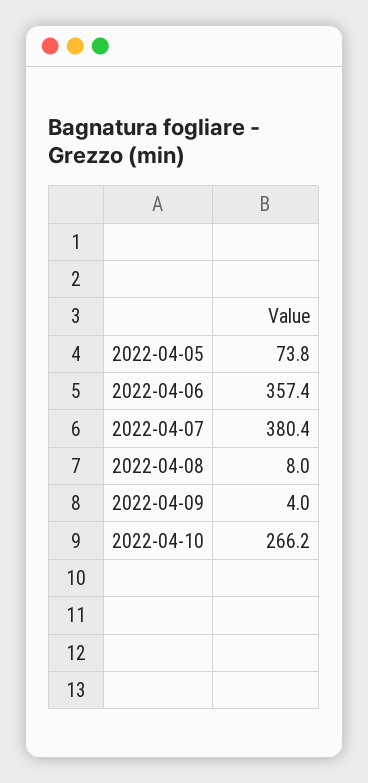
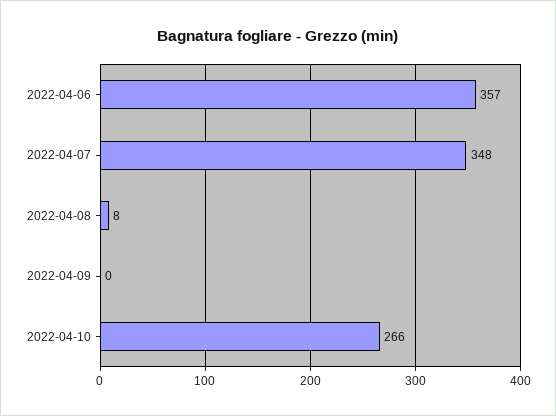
2022-04-05: 73.8 -> none
2022-04-07: 380.4 -> 348
2022-04-09: 4 -> 0

